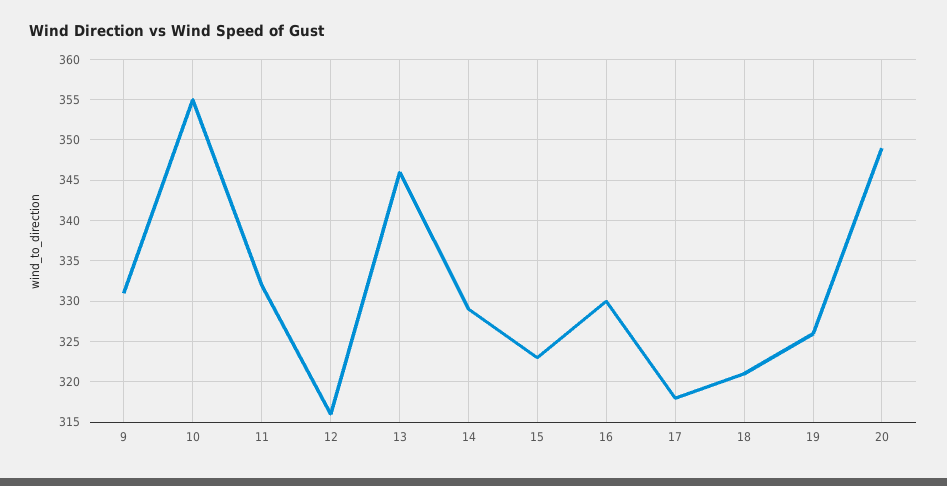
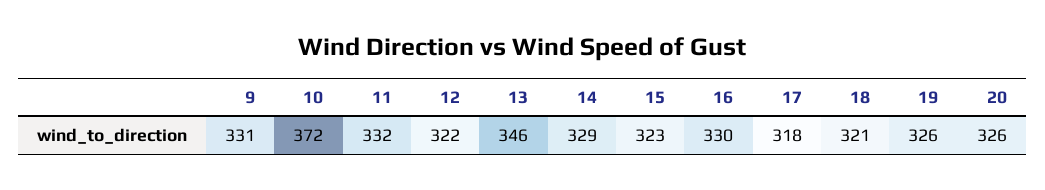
10: 355 -> 372
12: 316 -> 322
20: 349 -> 326

